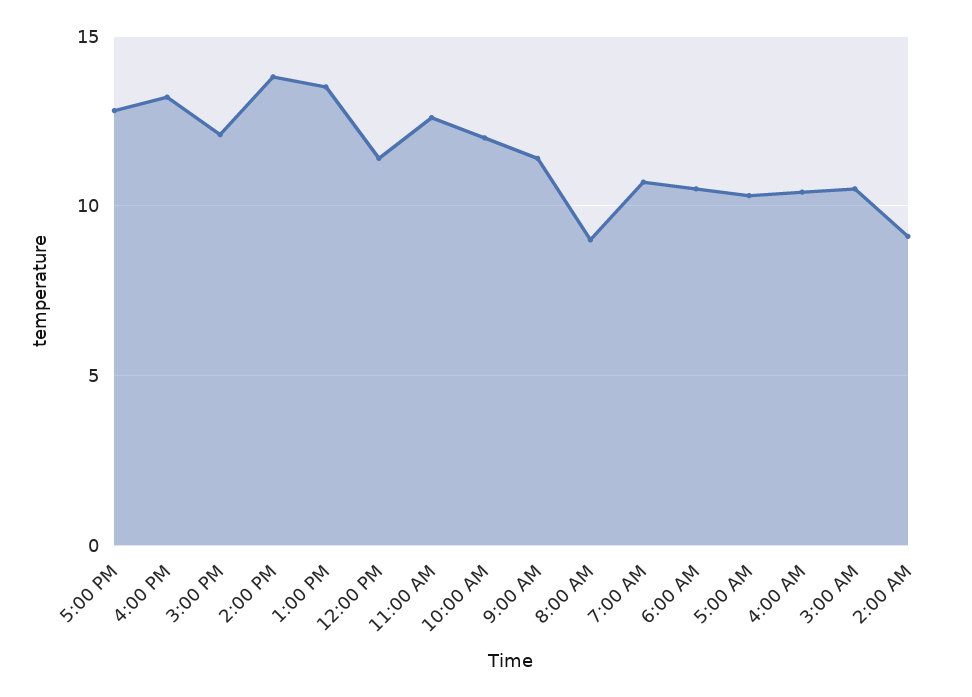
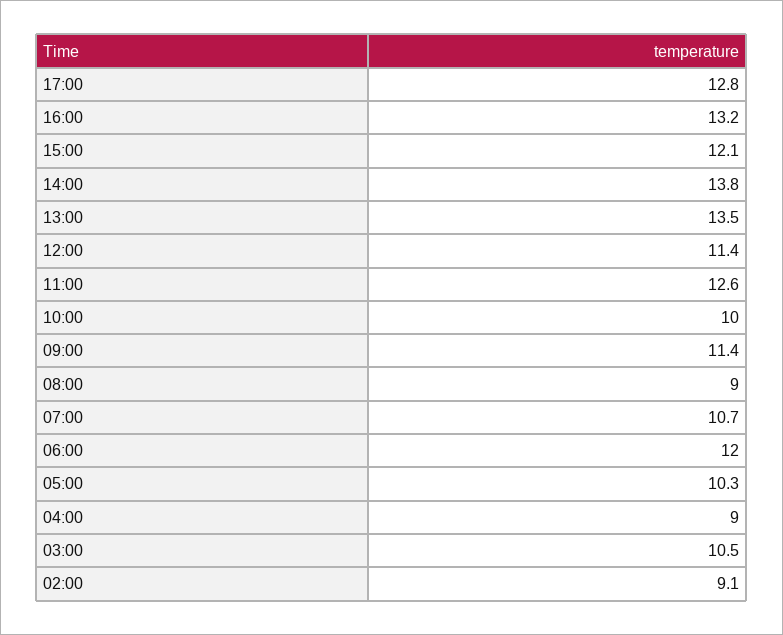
10:00 AM: 12 -> 10
6:00 AM: 10.5 -> 12
4:00 AM: 10.5 -> 9

